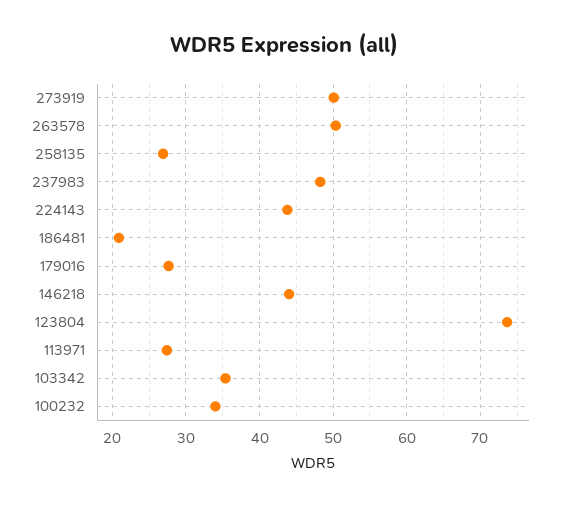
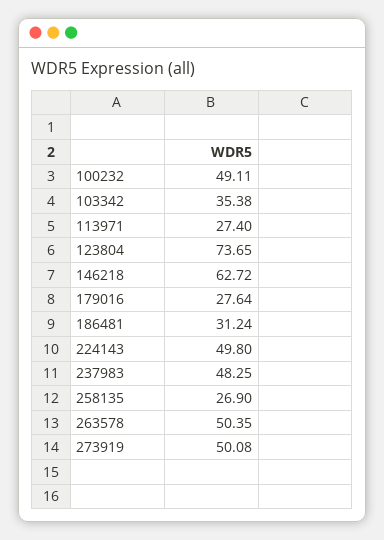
224143: 44 -> 49.8
186481: 21 -> 31.24
146218: 44 -> 62.72
100232: 34 -> 49.11

